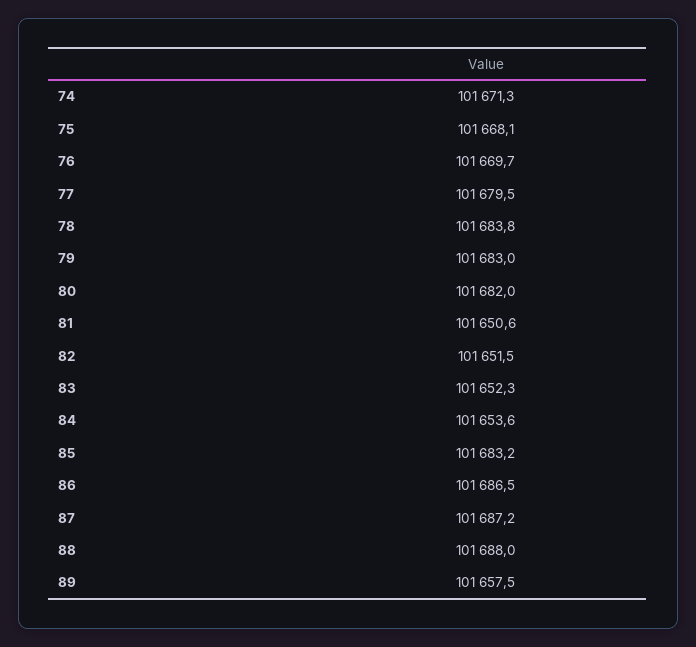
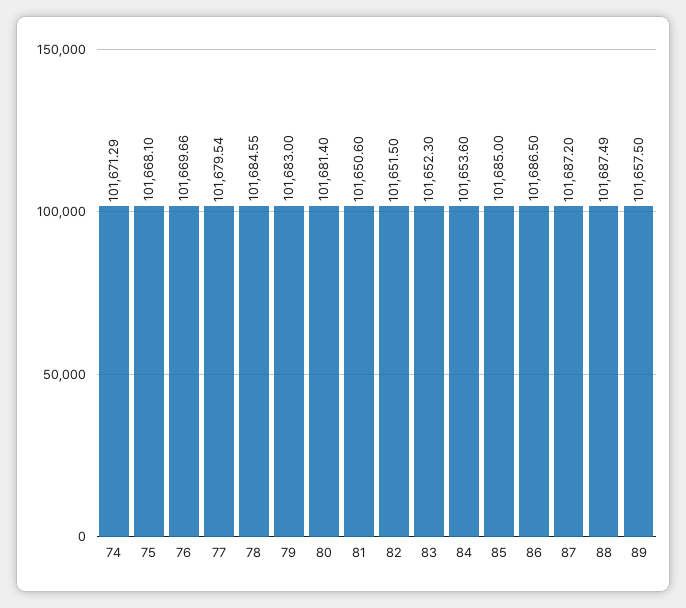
78: 101683.8 -> 101684.55
80: 101682 -> 101681.4
85: 101683.2 -> 101685
88: 101688 -> 101687.49

